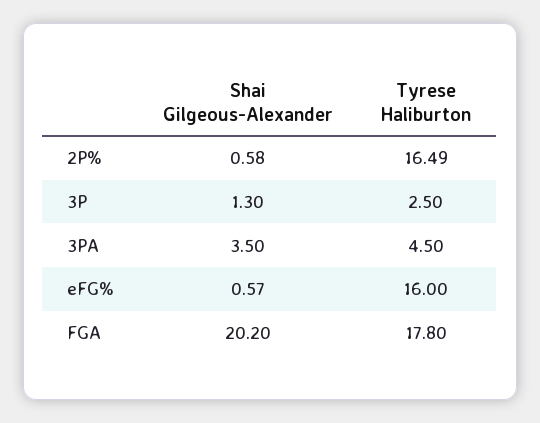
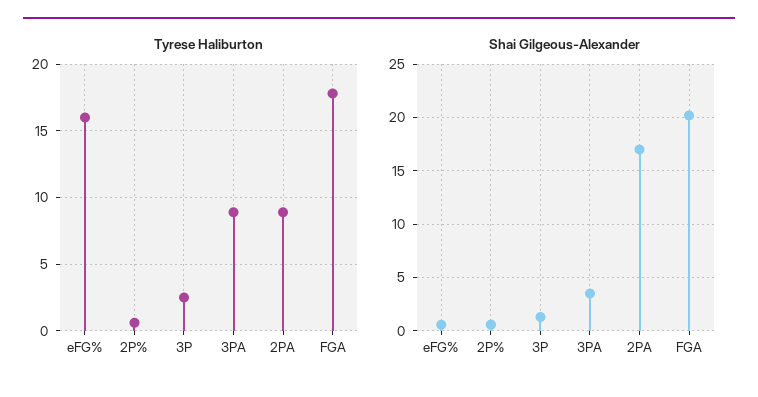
Tyrese Haliburton, 2P%: 16.49 -> 0.5
Tyrese Haliburton, 3PA: 4.5 -> 9
Tyrese Haliburton, 2PA: none -> 9
Shai Gilgeous-Alexander, 2PA: none -> 17

